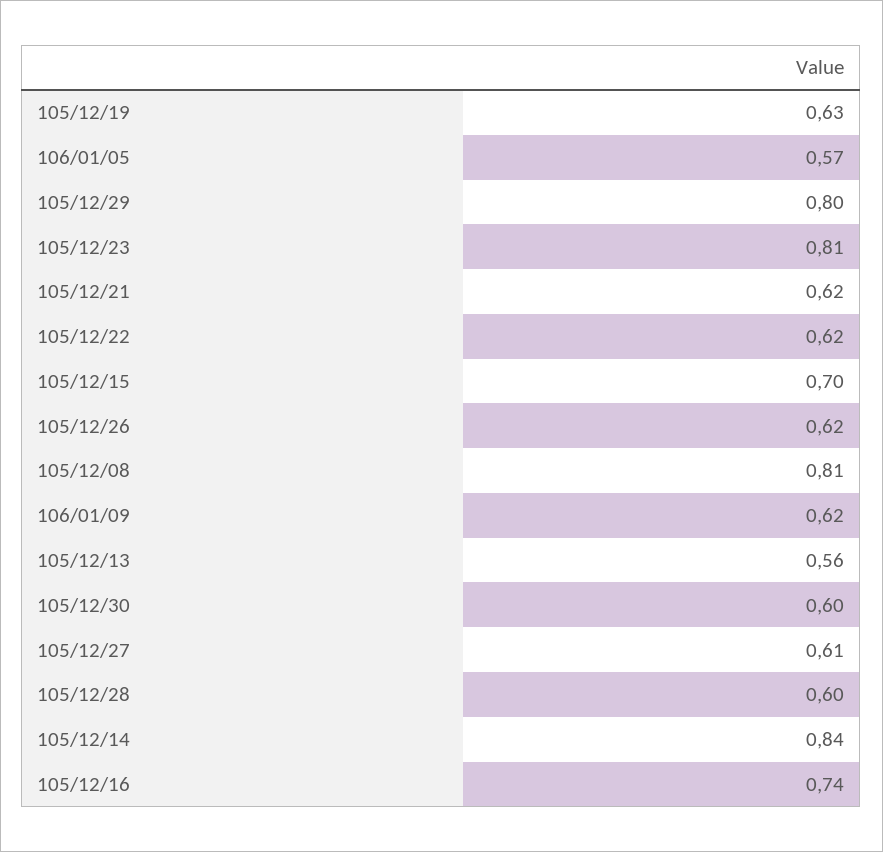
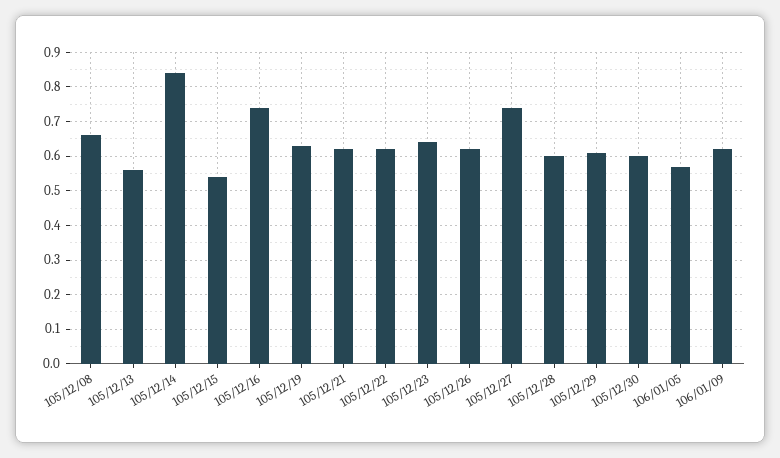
105/12/29: 0.8 -> 0.6
105/12/23: 0.81 -> 0.65
105/12/15: 0.7 -> 0.55
105/12/08: 0.81 -> 0.65
105/12/27: 0.61 -> 0.75

